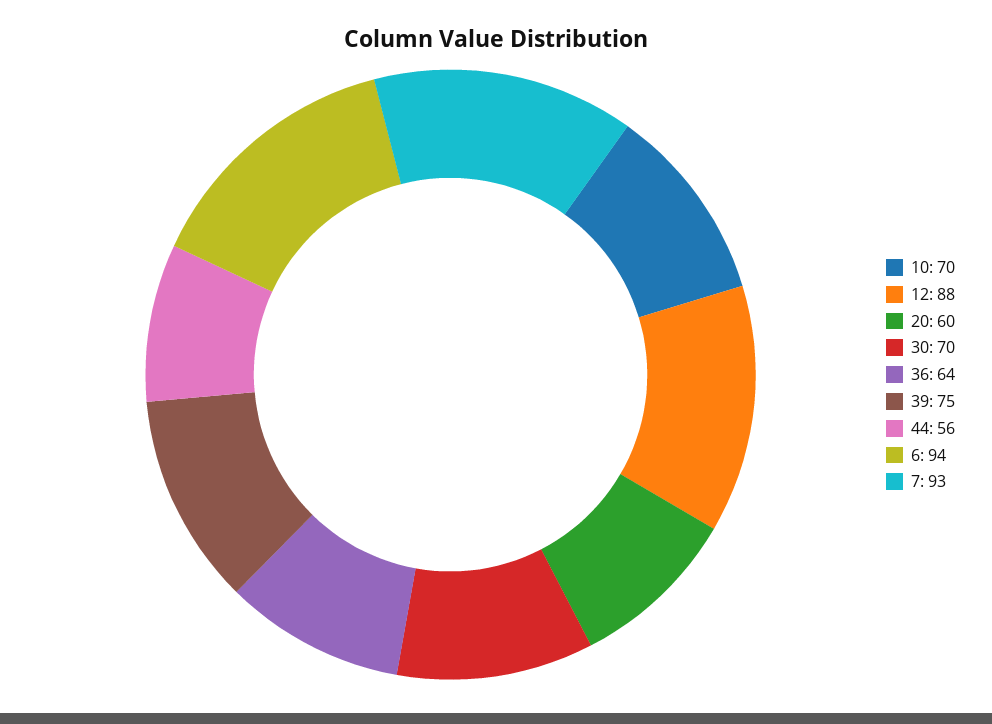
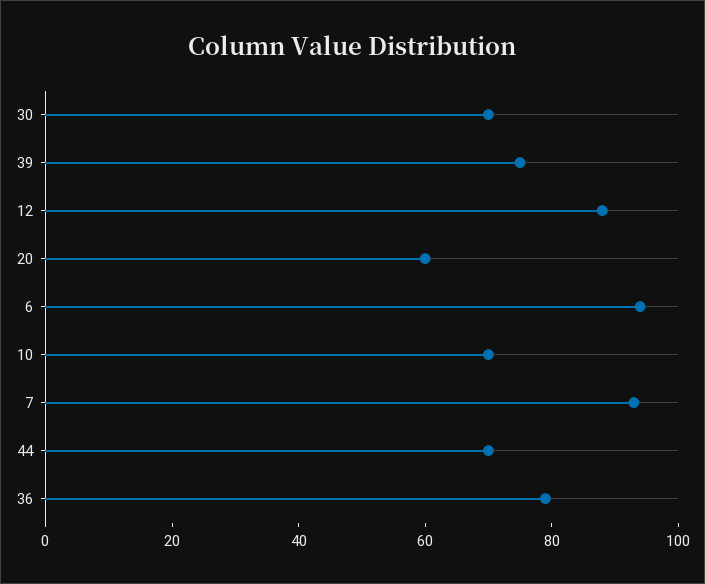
36: 64 -> 80
44: 56 -> 70

